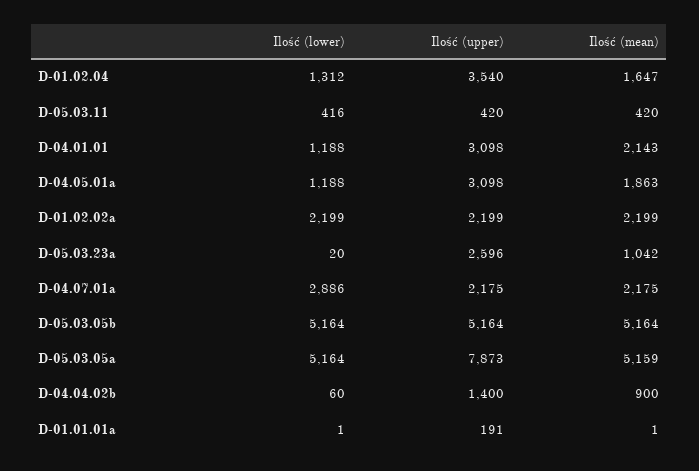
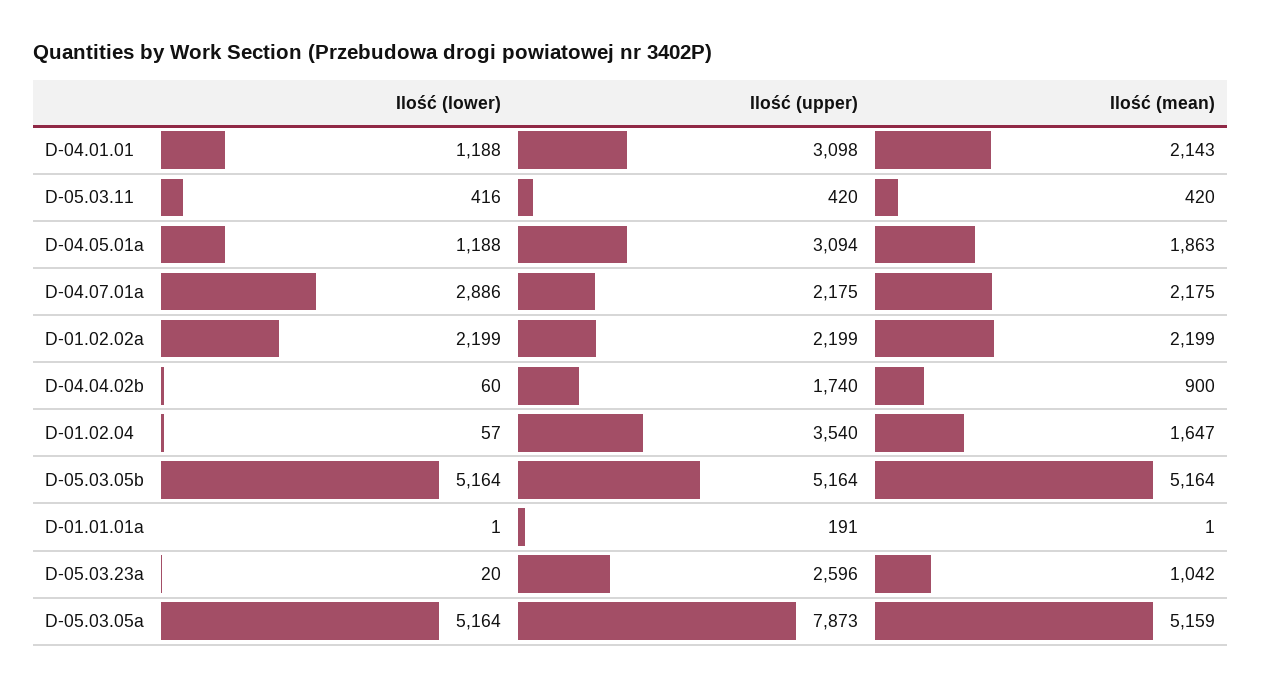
Ilość (lower), D-01.02.04: 1312 -> 57
Ilość (upper), D-04.05.01a: 3098 -> 3094
Ilość (upper), D-04.04.02b: 1400 -> 1740

